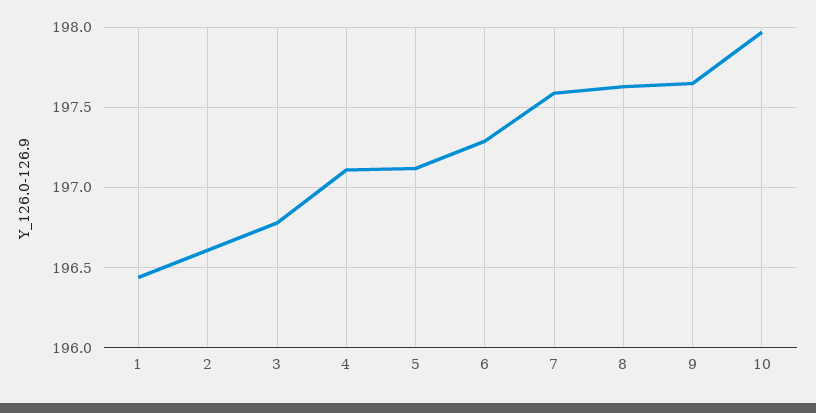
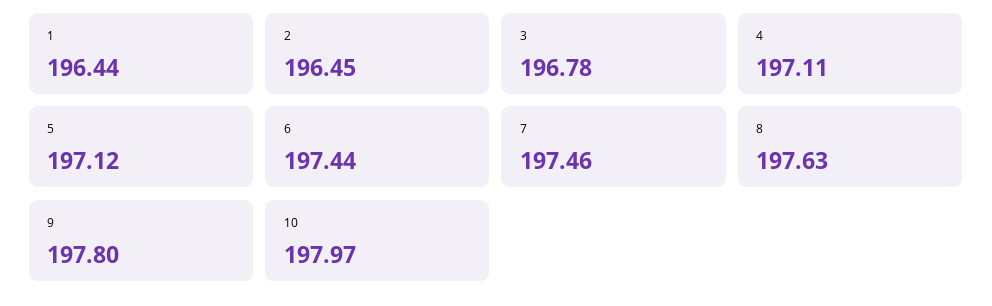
2: 196.6 -> 196.45
6: 197.3 -> 197.44
7: 197.6 -> 197.46
9: 197.65 -> 197.8

